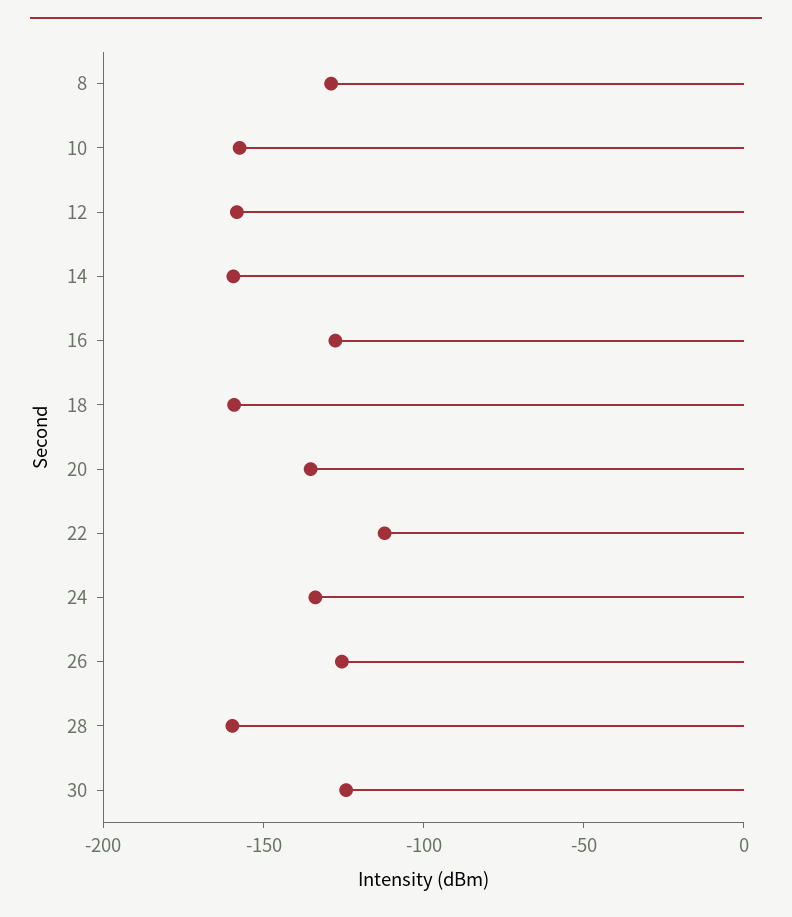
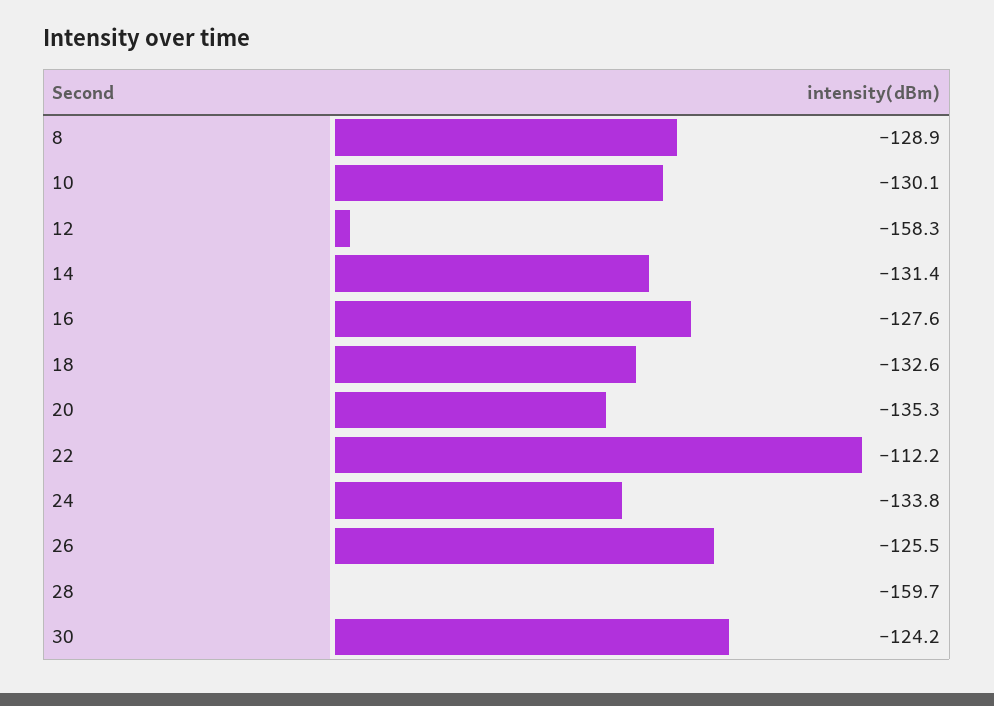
10: -160 -> -130.1
14: -160 -> -131.4
18: -160 -> -132.6

